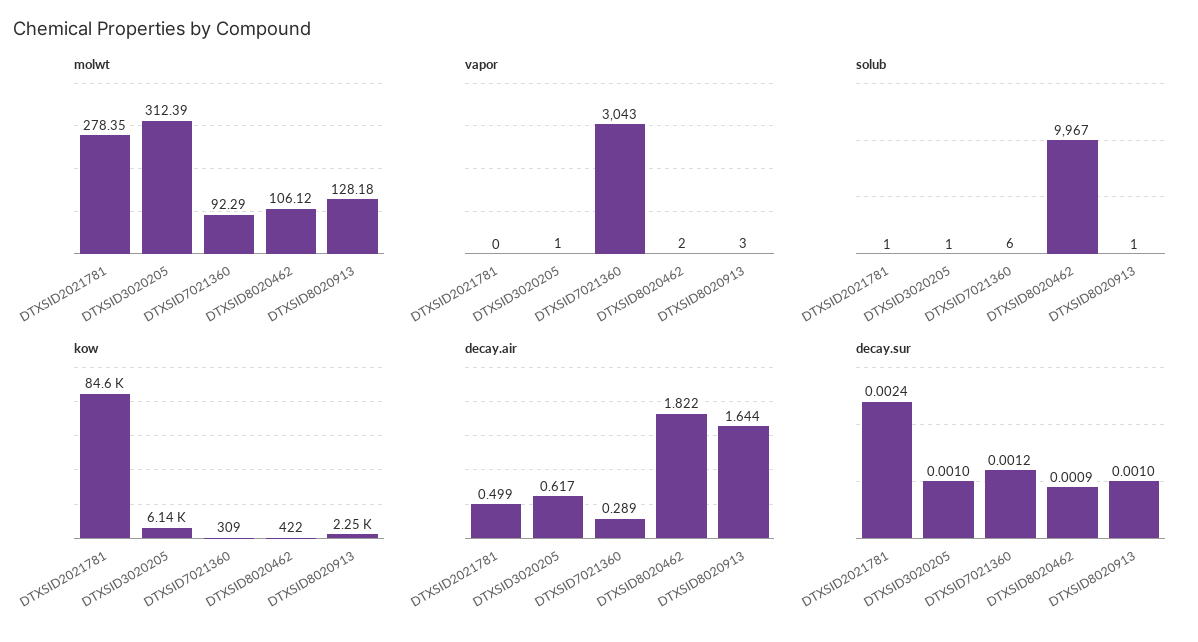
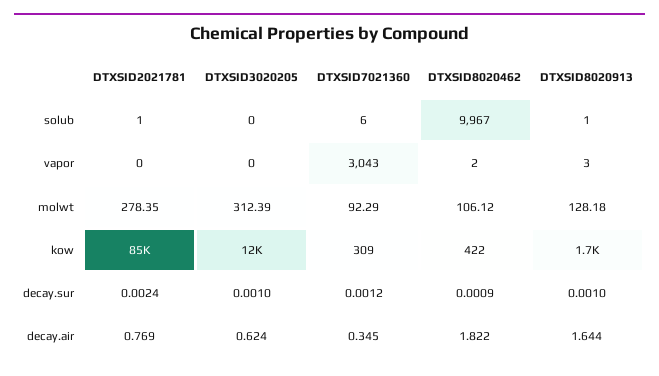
vapor, DTXSID3020205: 1 -> 0
solub, DTXSID3020205: 1 -> 0
kow, DTXSID3020205: 6140 -> 12000
kow, DTXSID8020913: 2250 -> 1700
decay.air, DTXSID2021781: 0.499 -> 0.769
decay.air, DTXSID3020205: 0.617 -> 0.624
decay.air, DTXSID7021360: 0.289 -> 0.345

